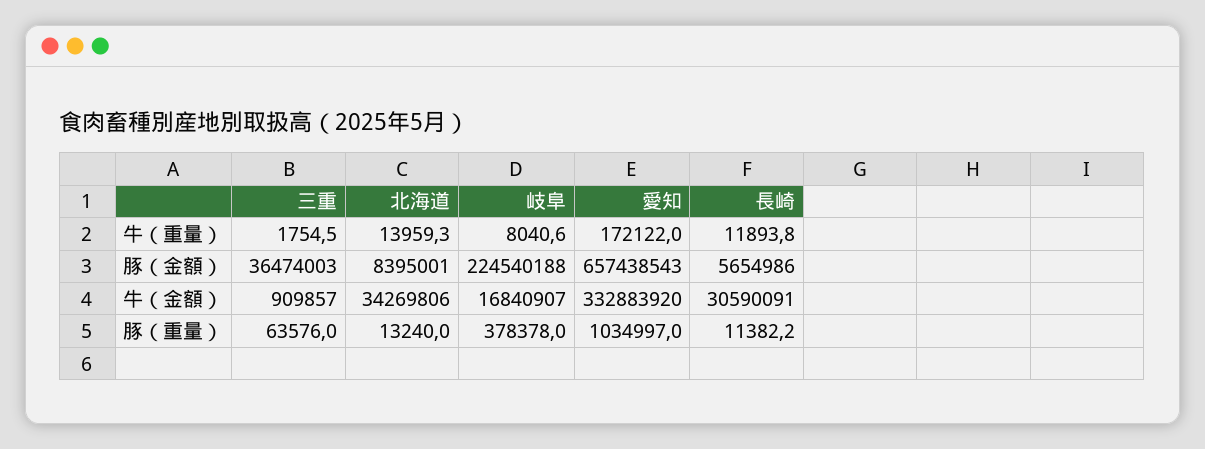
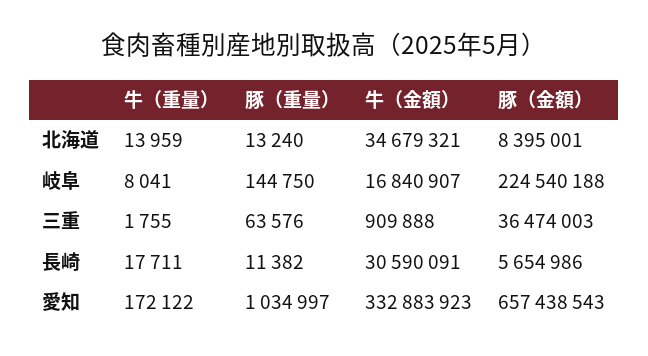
長崎, 牛（重量）: 11893.8 -> 17711
三重, 牛（金額）: 909857 -> 909888
北海道, 牛（金額）: 34269806 -> 34679321
愛知, 牛（金額）: 332883920 -> 332883923
岐阜, 豚（重量）: 378378 -> 144750

